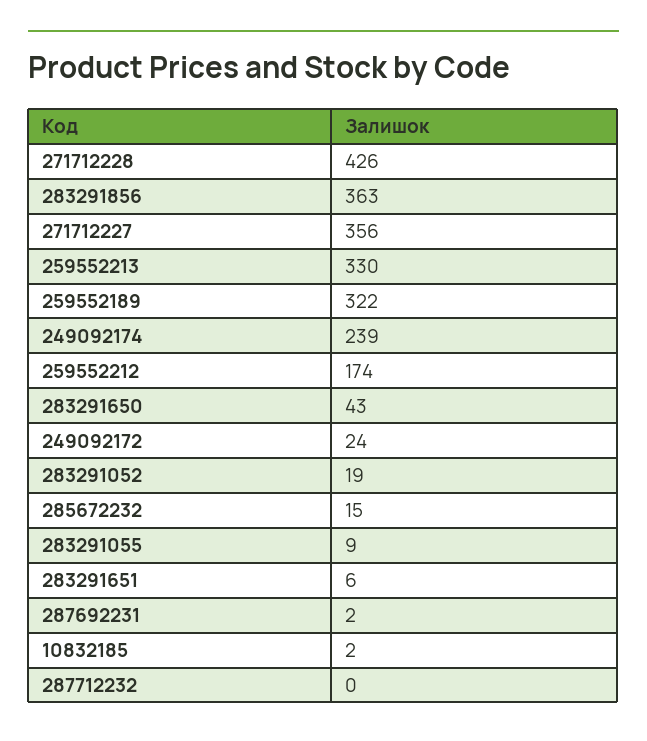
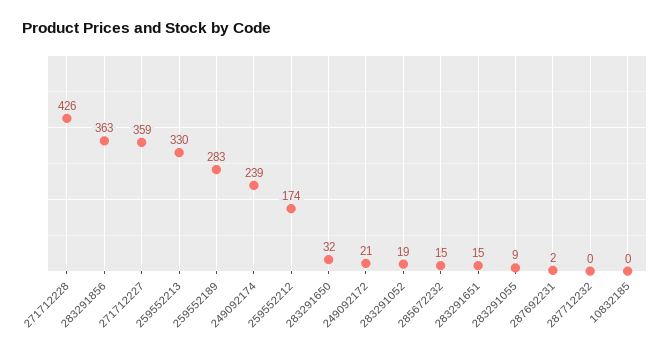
271712227: 356 -> 359
259552189: 322 -> 283
283291650: 43 -> 32
249092172: 24 -> 21
283291651: 6 -> 15
10832185: 2 -> 0

